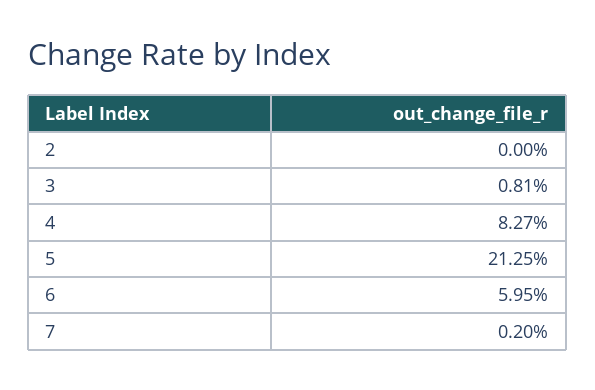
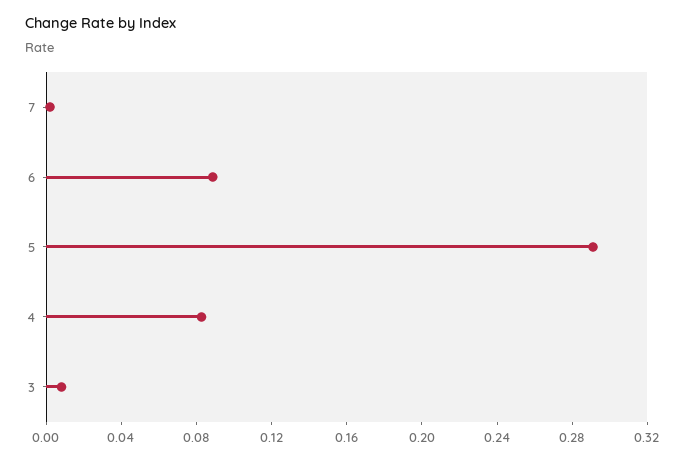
2: 0 -> none
5: 0.2125 -> 0.29
6: 0.0595 -> 0.09

